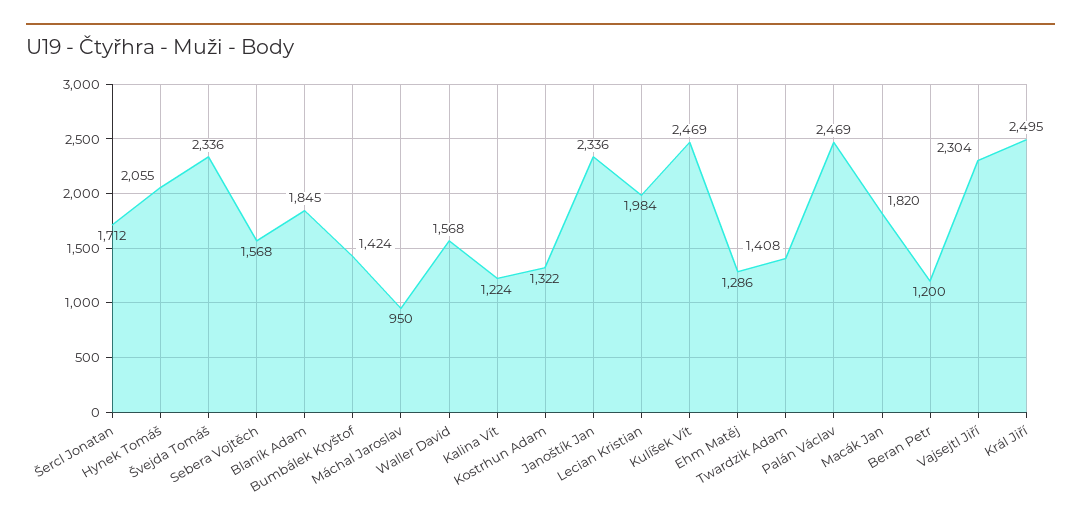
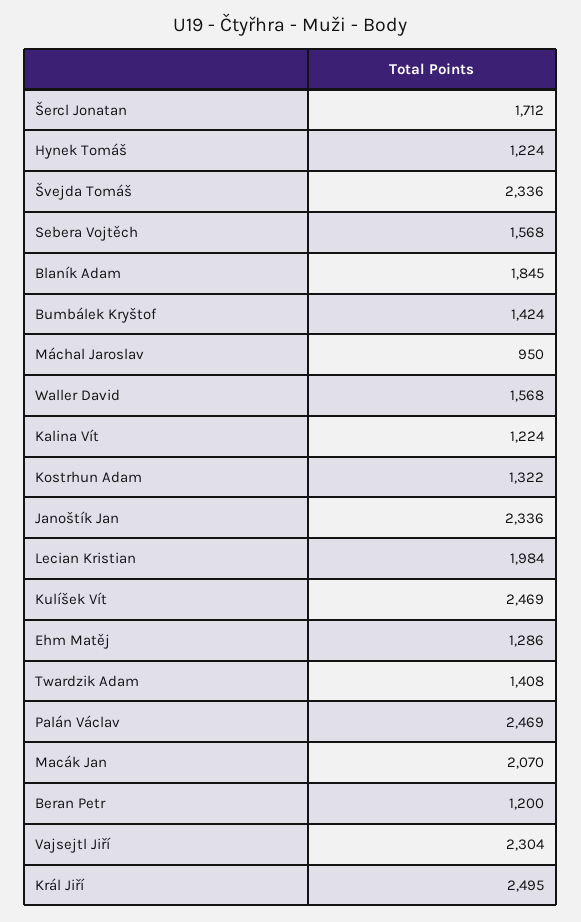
Hynek Tomáš: 2055 -> 1224
Macák Jan: 1820 -> 2070

